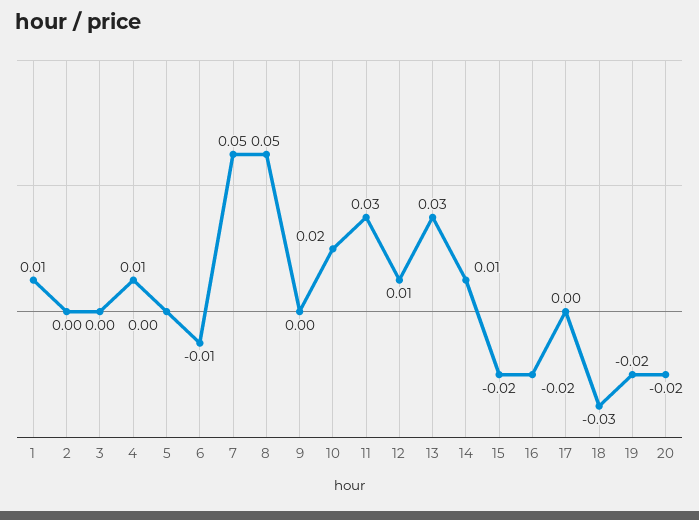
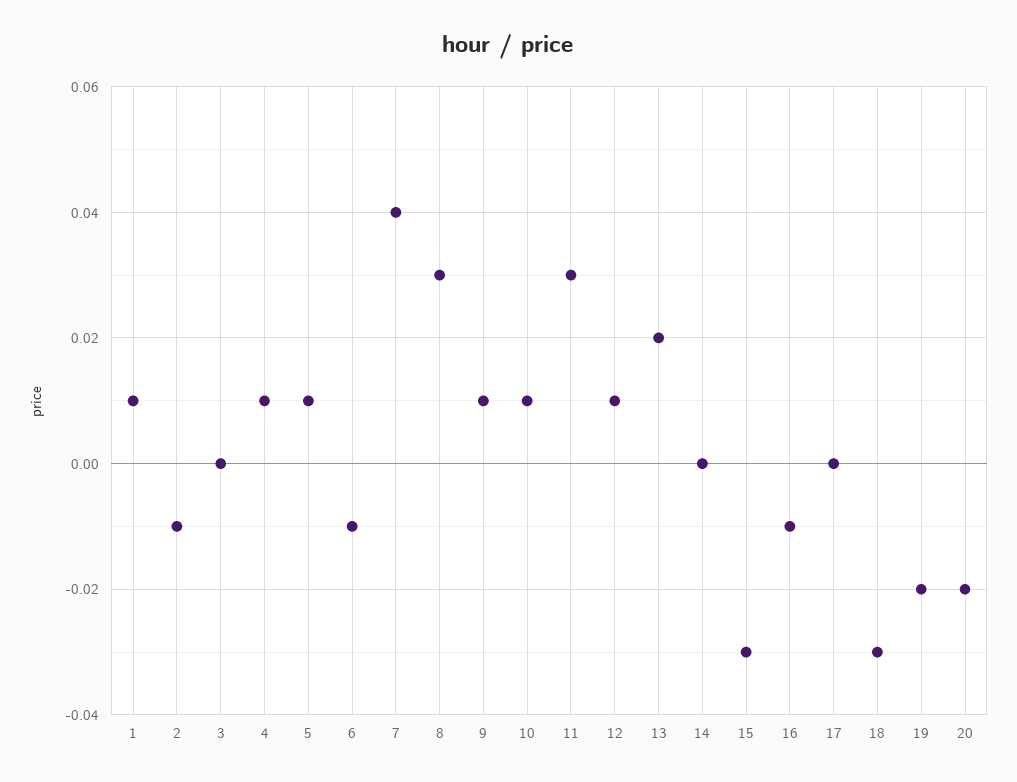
2: 0 -> -0.01
5: 0 -> 0.01
7: 0.05 -> 0.04
8: 0.05 -> 0.03
9: 0 -> 0.01
10: 0.02 -> 0.01
13: 0.03 -> 0.02
14: 0.01 -> 0
15: -0.02 -> -0.03
16: -0.02 -> -0.01

